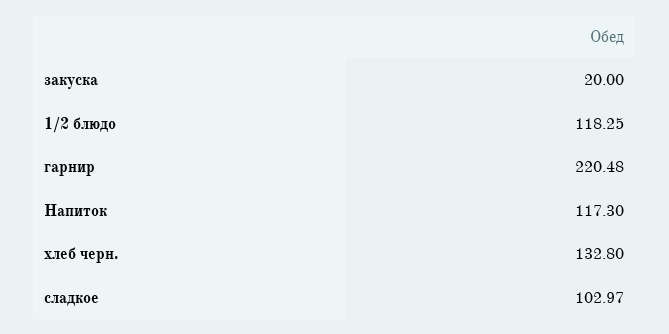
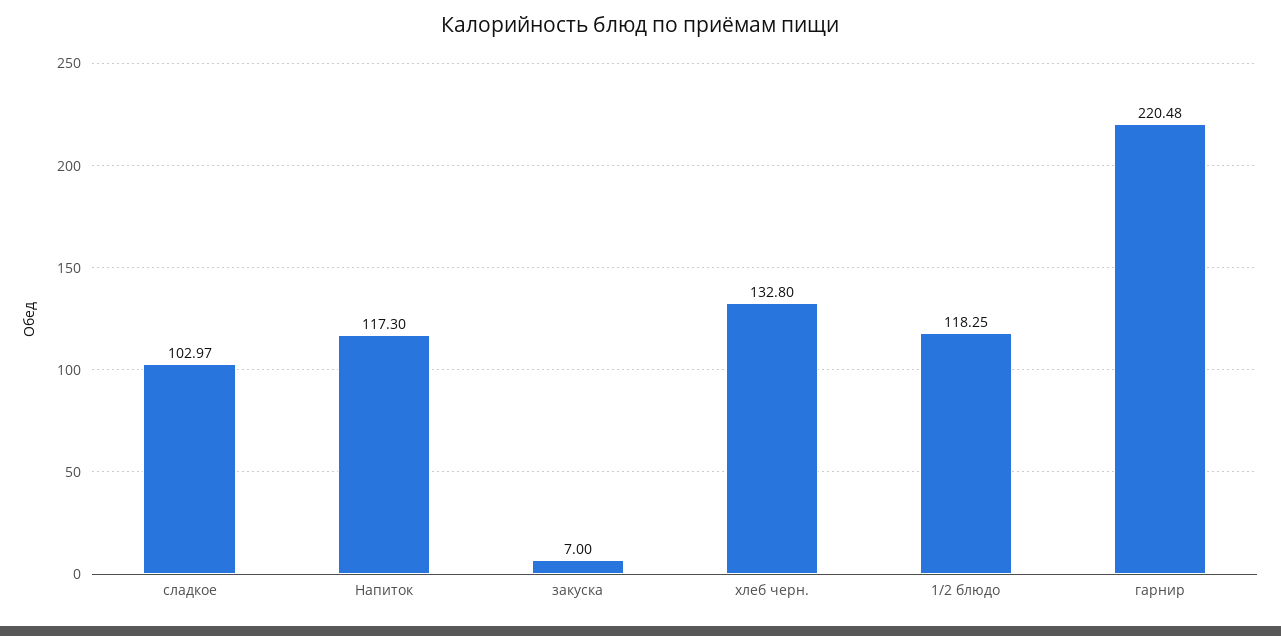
закуска: 20 -> 7

